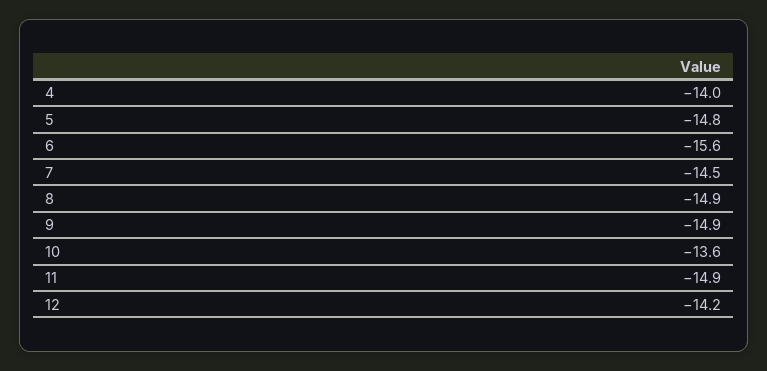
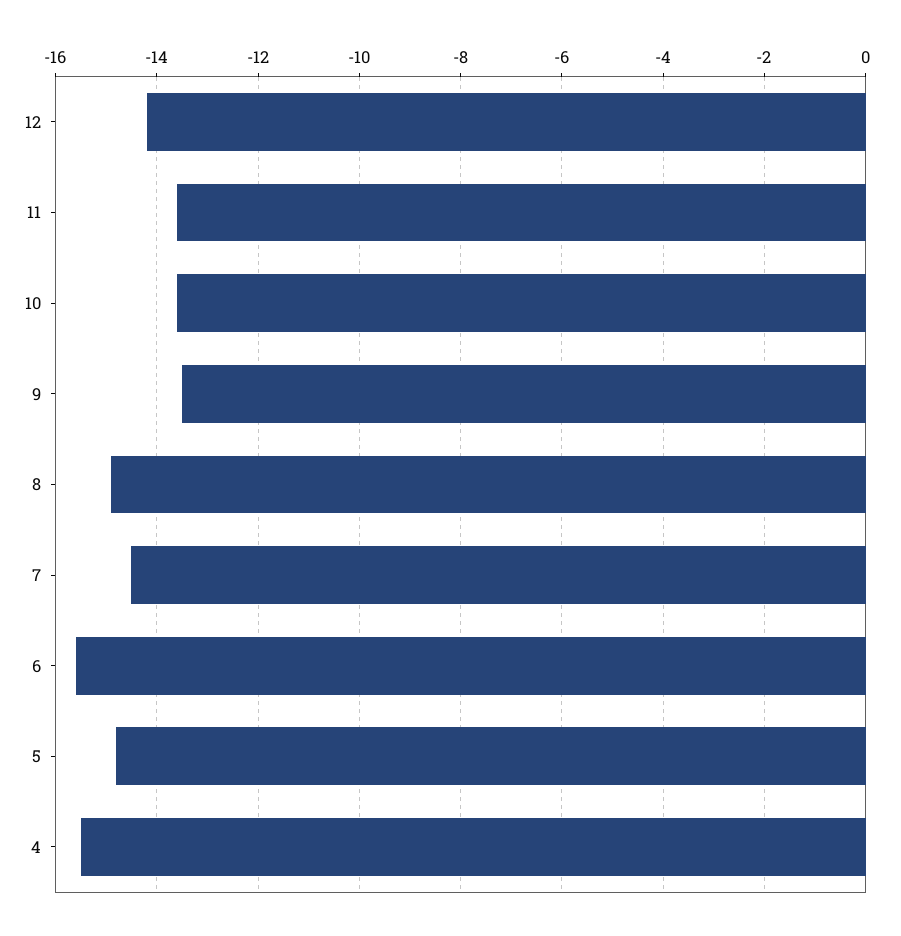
4: -14 -> -15.5
9: -14.9 -> -13.5
11: -14.9 -> -13.5

